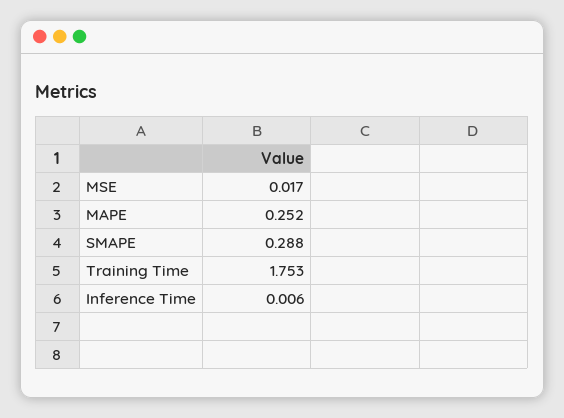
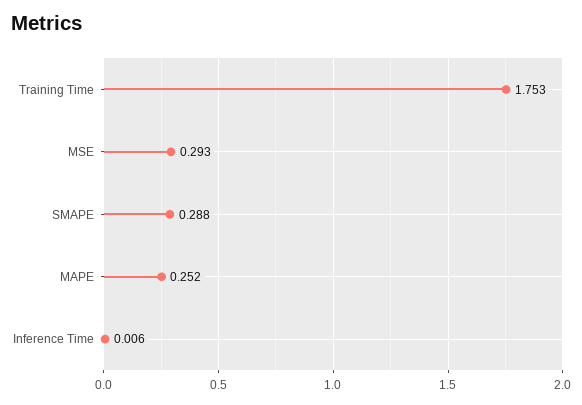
MSE: 0.017 -> 0.293

